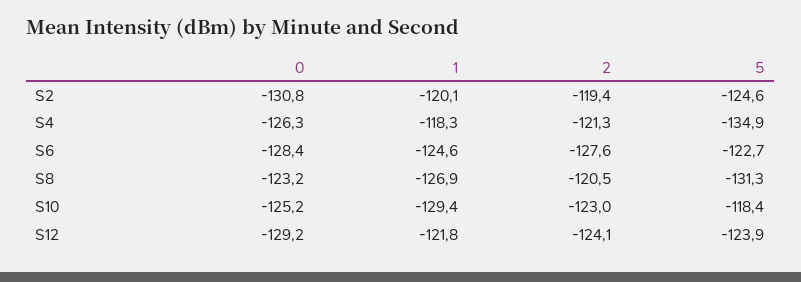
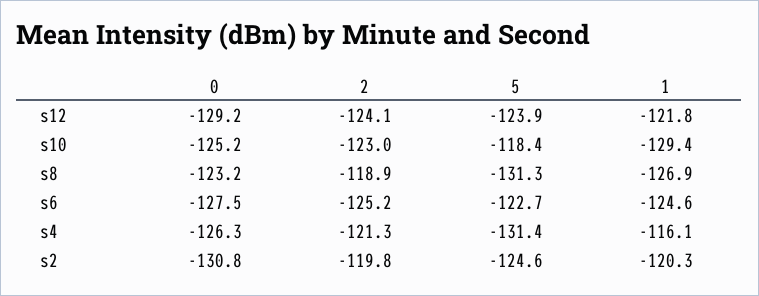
1, S2: -120.1 -> -120.3
2, S2: -119.4 -> -119.8
1, S4: -118.3 -> -116.1
5, S4: -134.9 -> -131.4
0, S6: -128.4 -> -127.5
2, S6: -127.6 -> -125.2
2, S8: -120.5 -> -118.9

